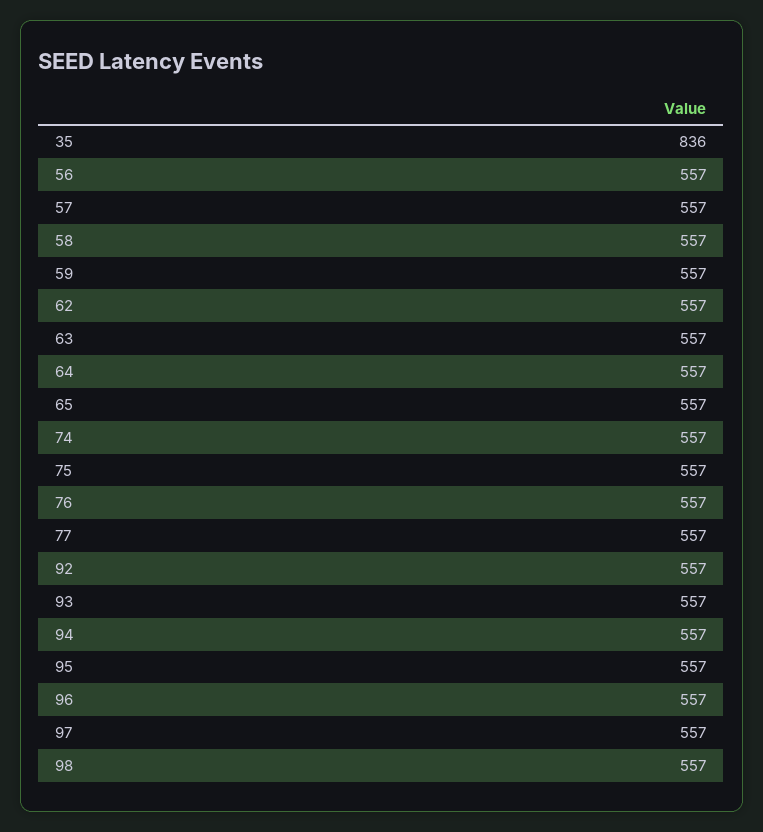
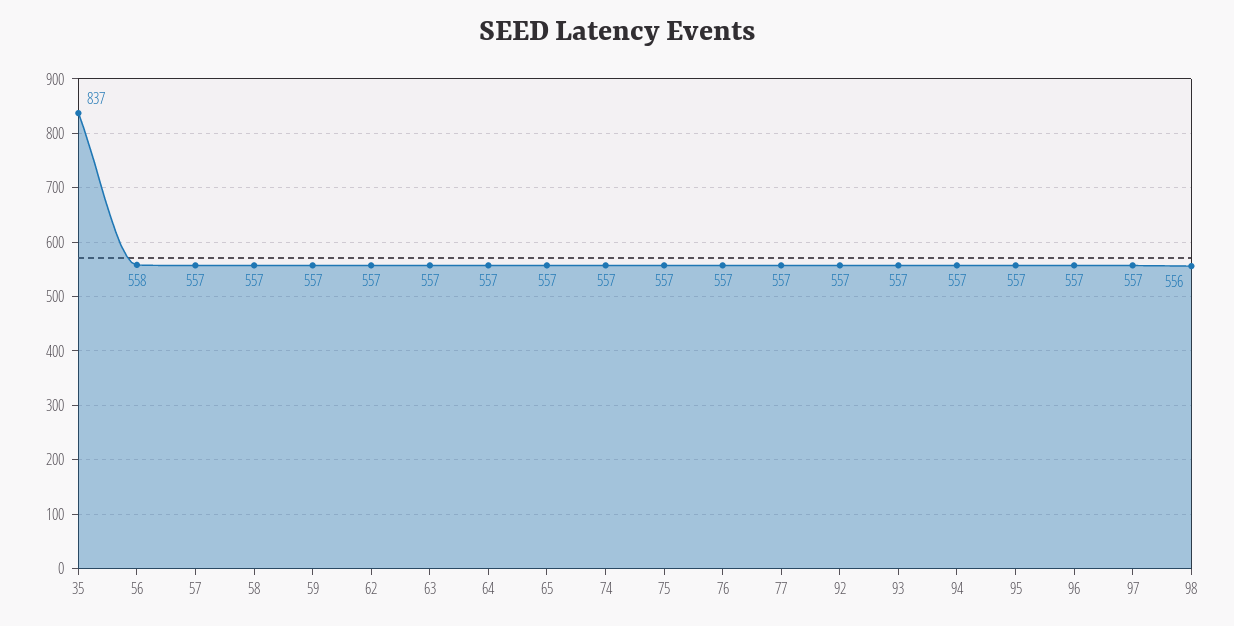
35: 836 -> 837
56: 557 -> 558
98: 557 -> 556

